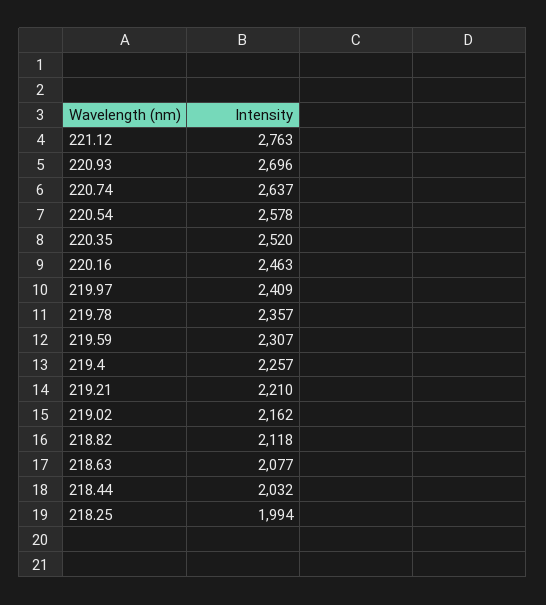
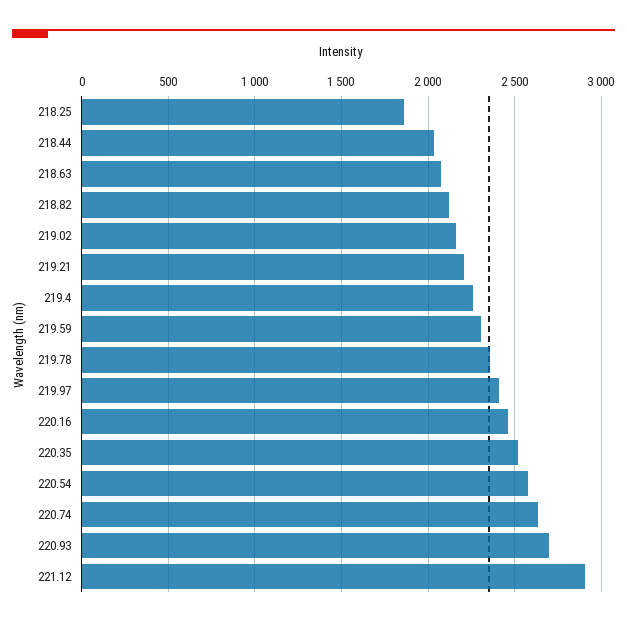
221.12: 2763 -> 2900
218.25: 1994 -> 1850

